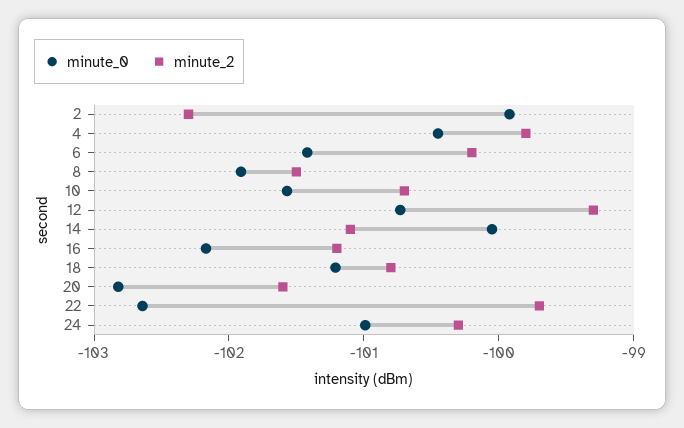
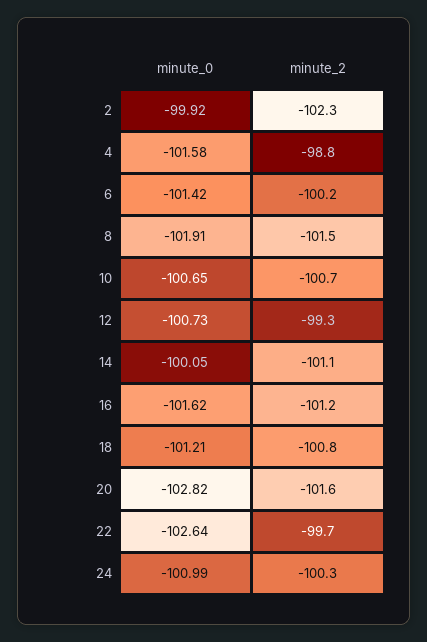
minute_0, 4: -100.4 -> -101.58
minute_2, 4: -99.8 -> -98.8
minute_0, 10: -101.6 -> -100.65
minute_0, 16: -102.2 -> -101.62

